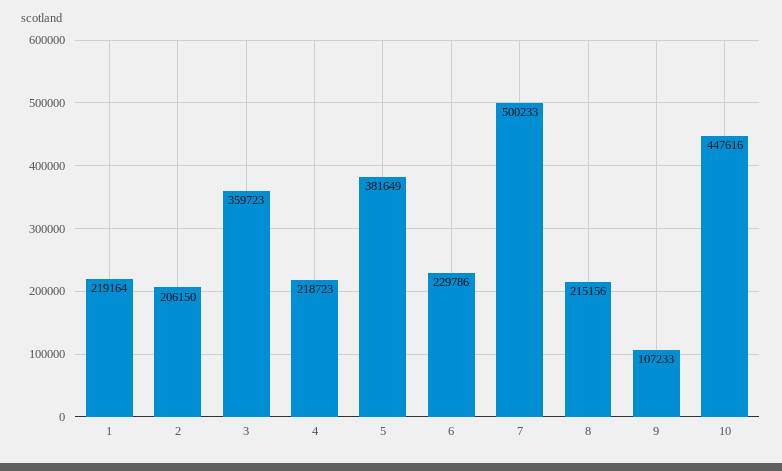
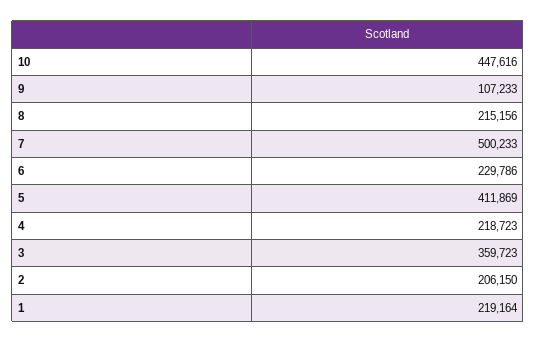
5: 381649 -> 411869

